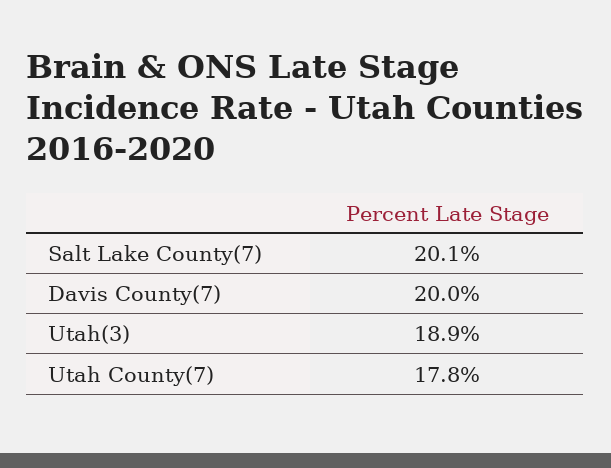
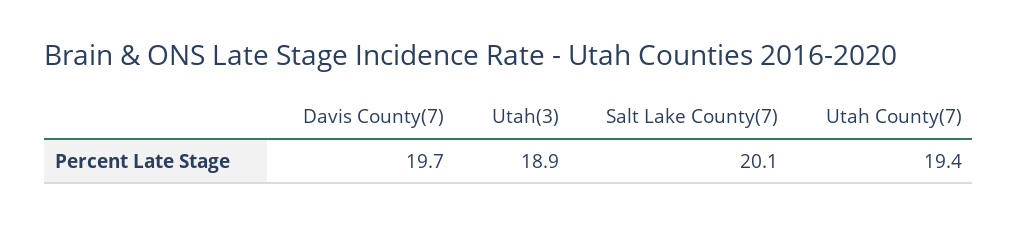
Davis County(7): 20 -> 19.7
Utah County(7): 17.8 -> 19.4

